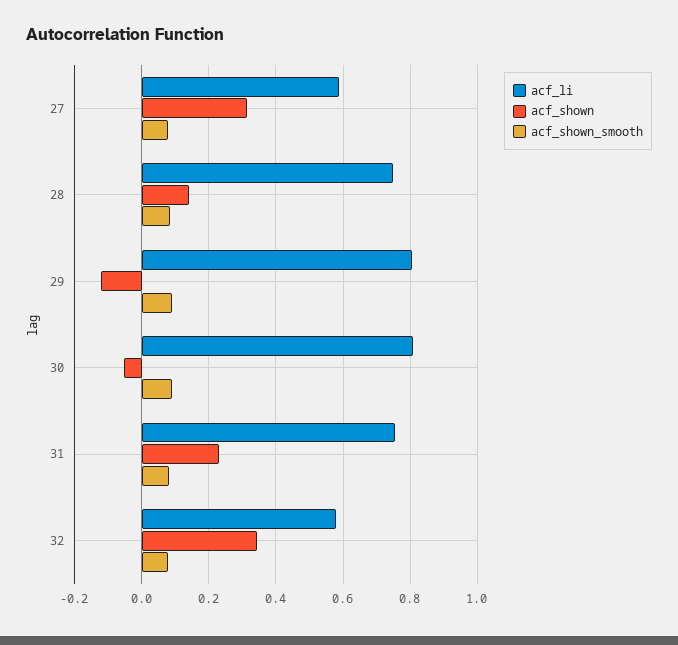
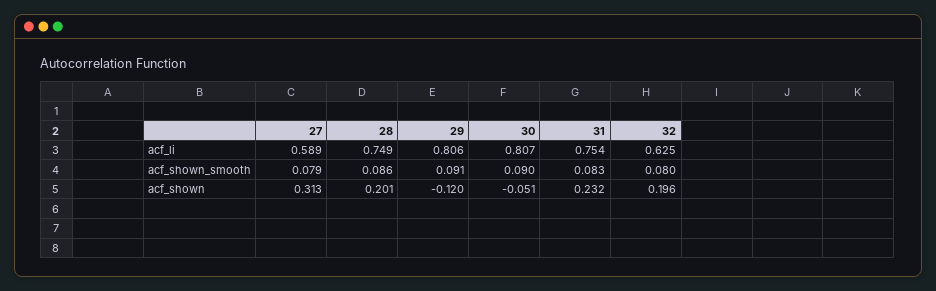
acf_shown, 28: 0.14 -> 0.201
acf_li, 32: 0.58 -> 0.625
acf_shown, 32: 0.34 -> 0.196

